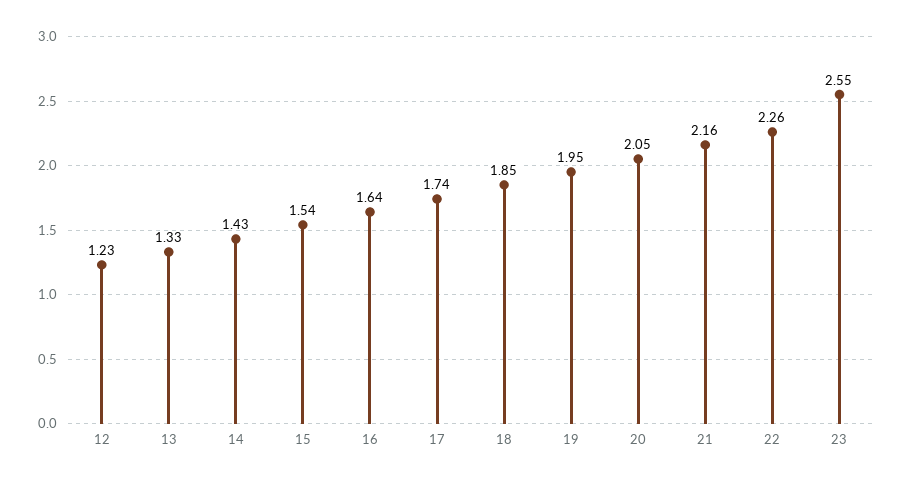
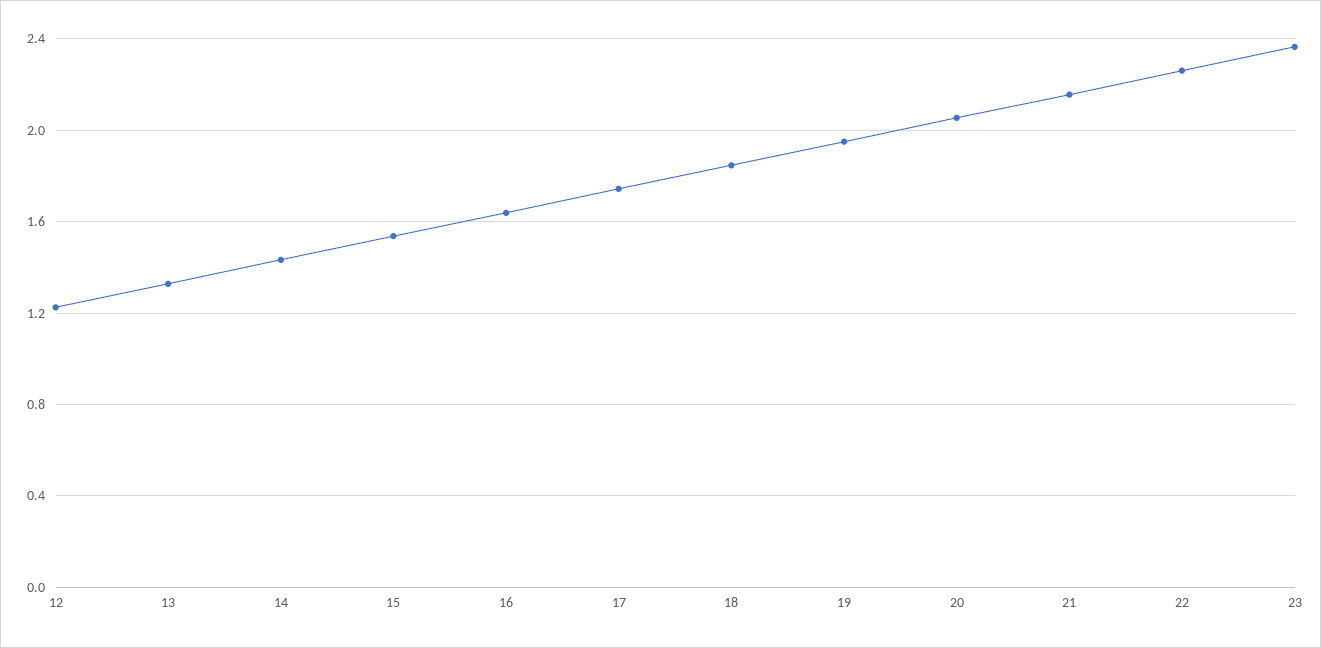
23: 2.55 -> 2.35

